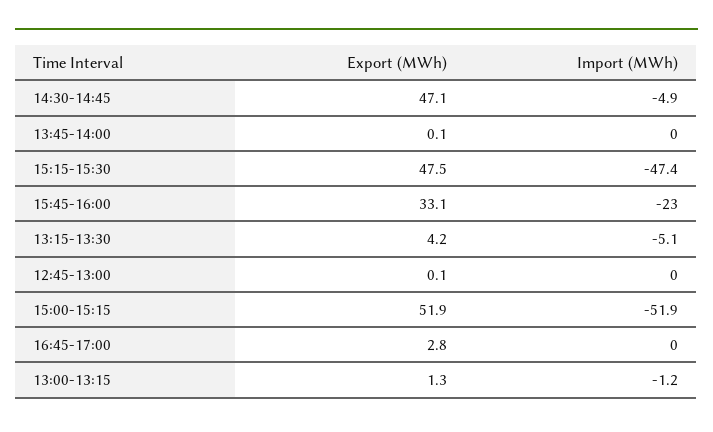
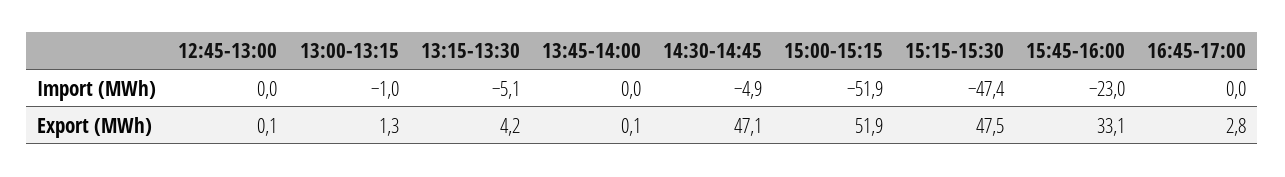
Import (MWh), 13:00-13:15: -1.2 -> -1

